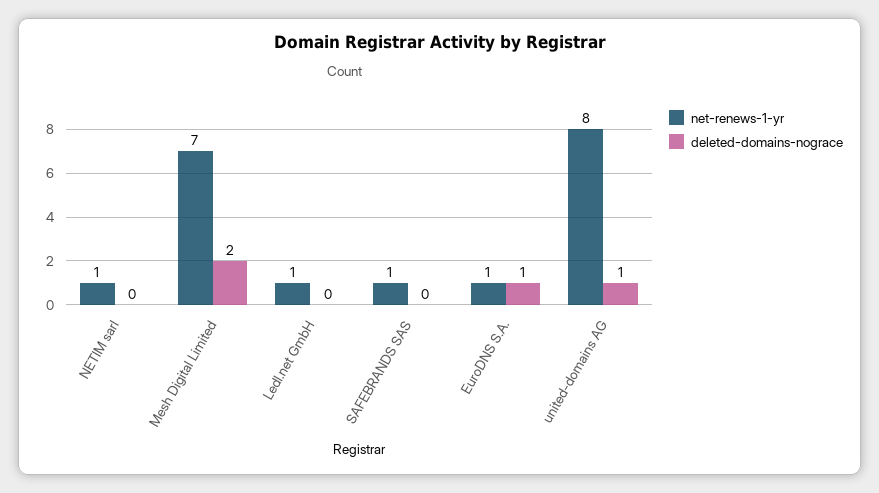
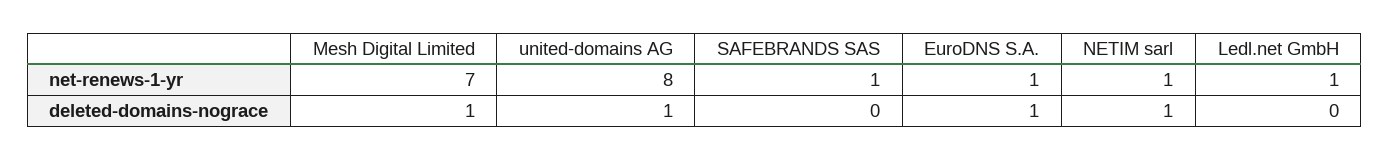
deleted-domains-nograce, NETIM sarl: 0 -> 1
deleted-domains-nograce, Mesh Digital Limited: 2 -> 1

